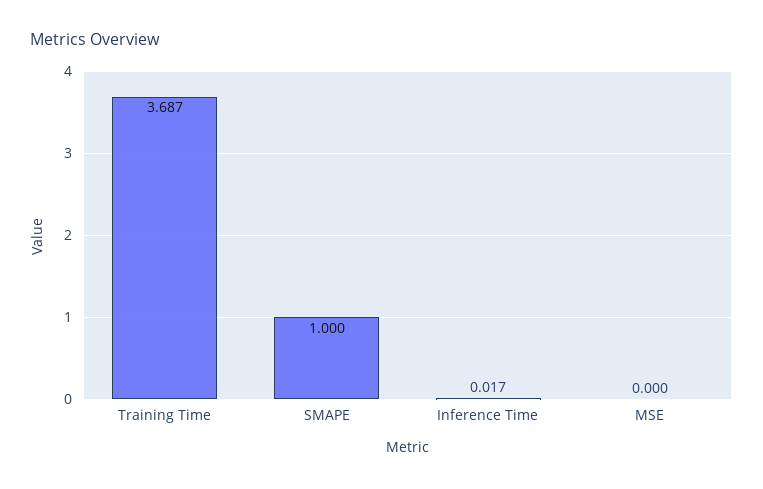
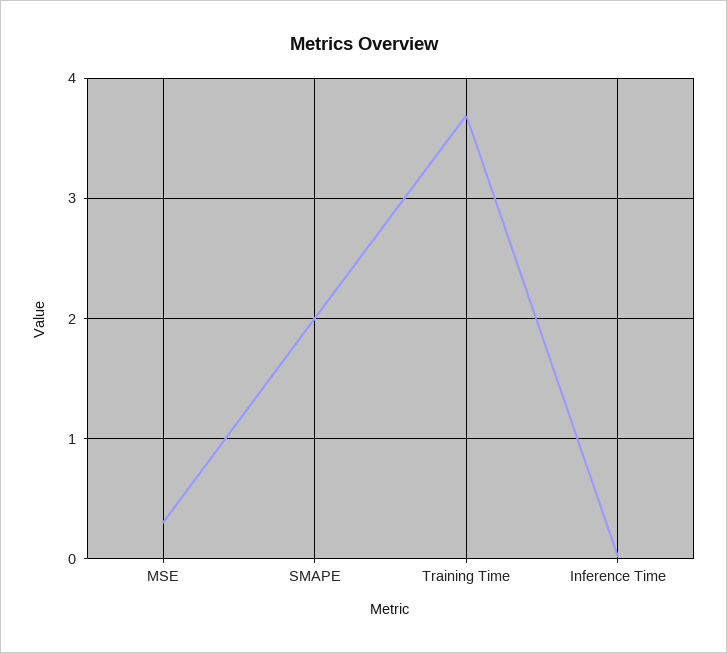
SMAPE: 1 -> 2
MSE: 0 -> 0.3

